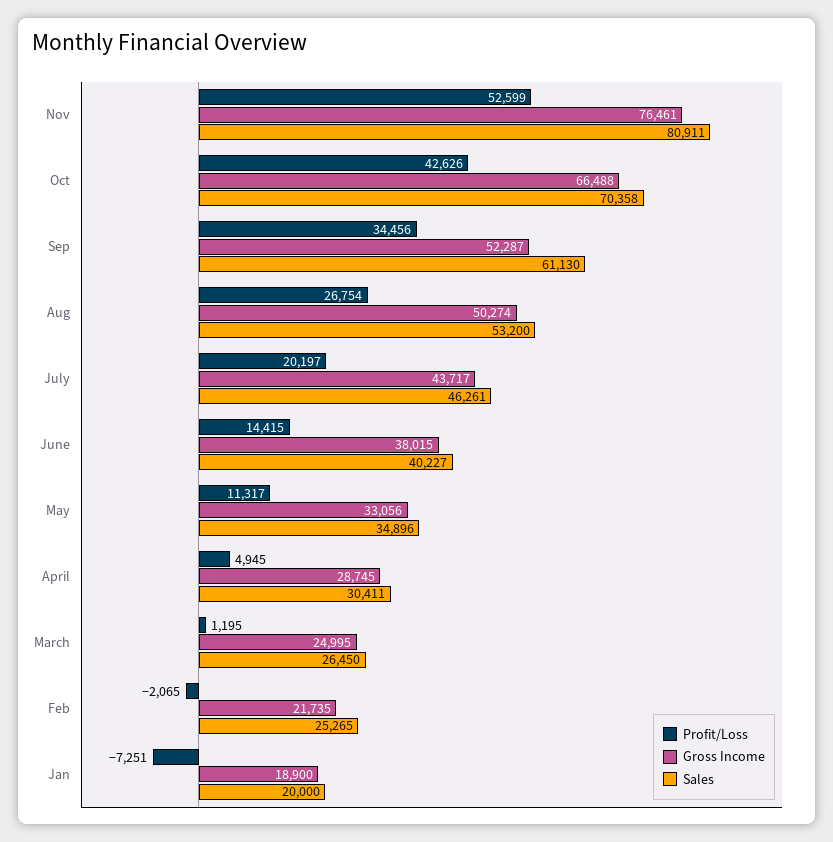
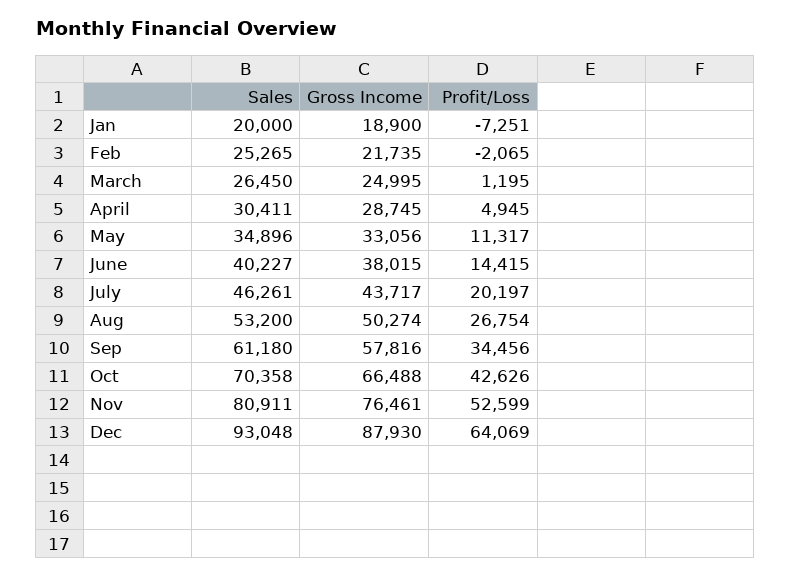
Gross Income, Sep: 52287 -> 57816
Sales, Sep: 61130 -> 61180
Sales, Dec: none -> 93048
Gross Income, Dec: none -> 87930
Profit/Loss, Dec: none -> 64069

